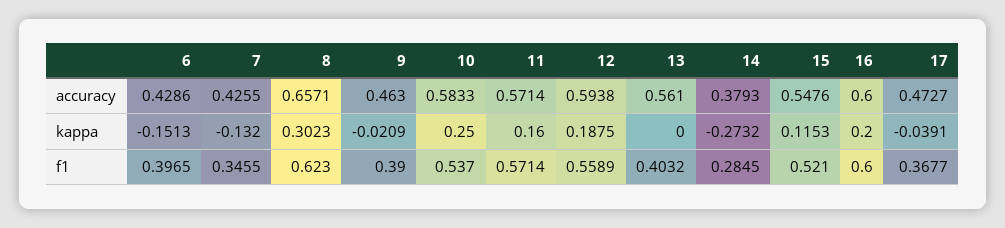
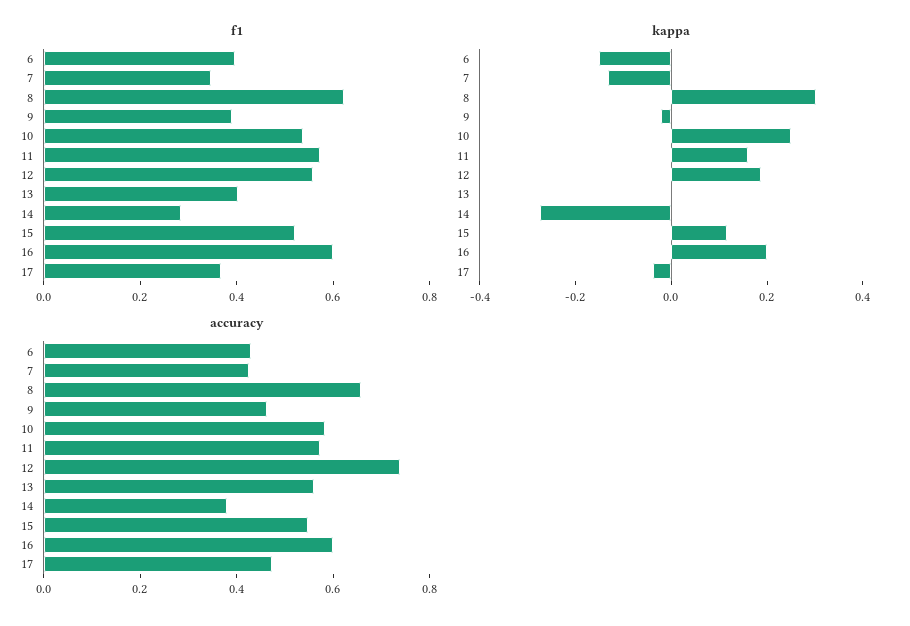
accuracy, 12: 0.5938 -> 0.75

